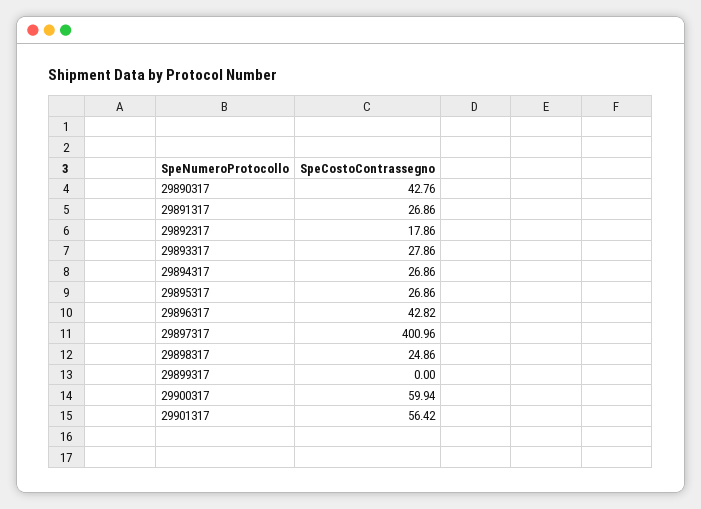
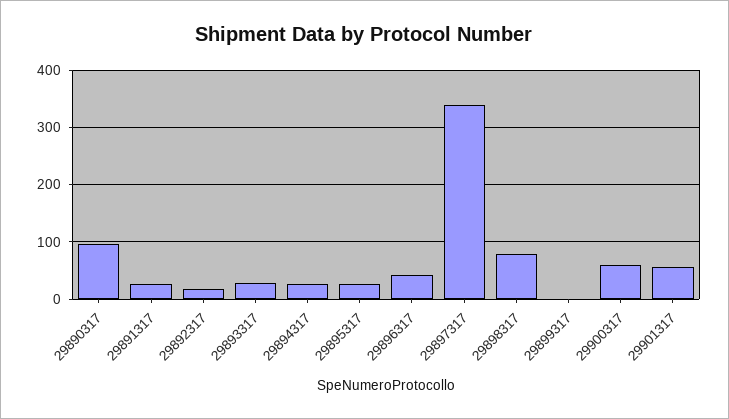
29890317: 42.76 -> 100
29897317: 400.96 -> 340
29898317: 24.86 -> 80

